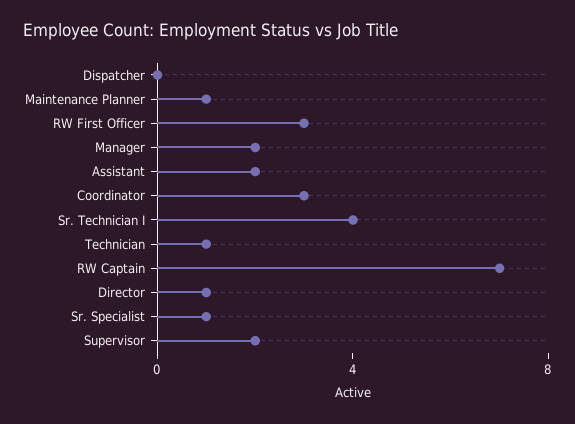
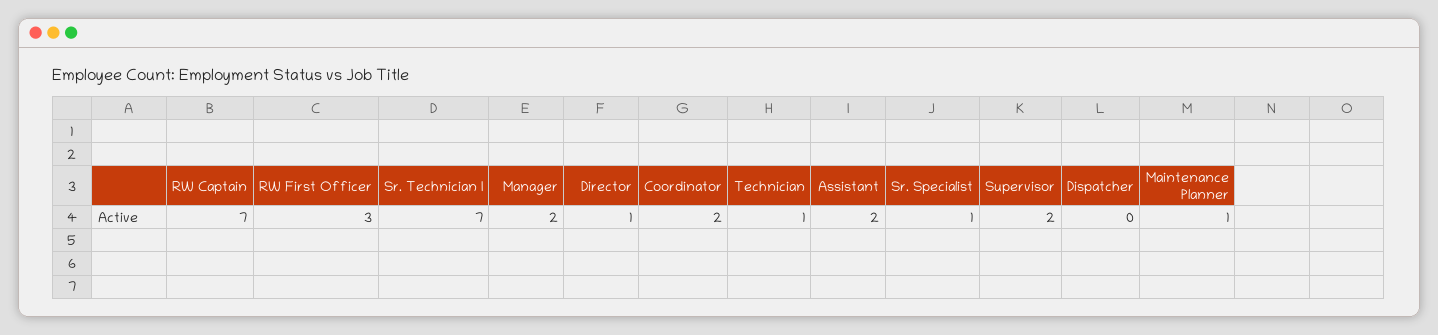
Coordinator: 3 -> 2
Sr. Technician I: 4 -> 7

